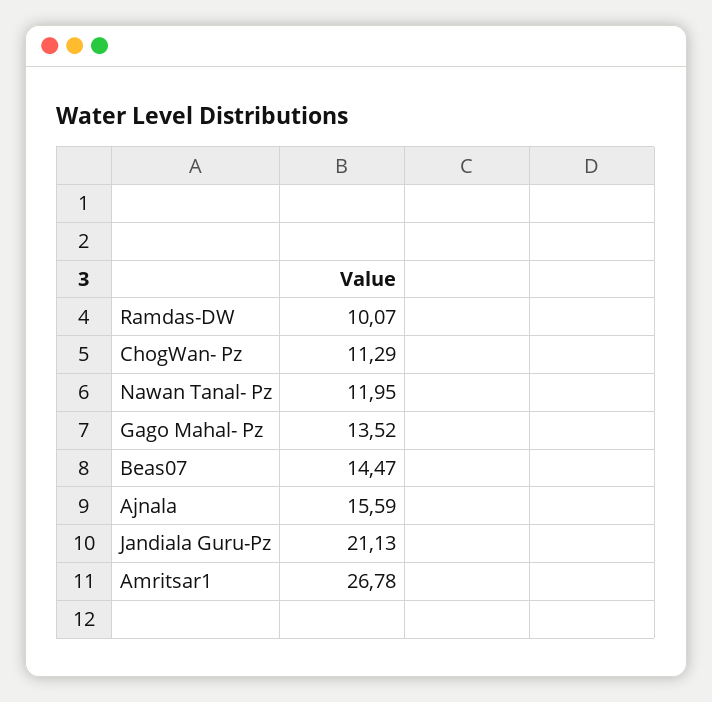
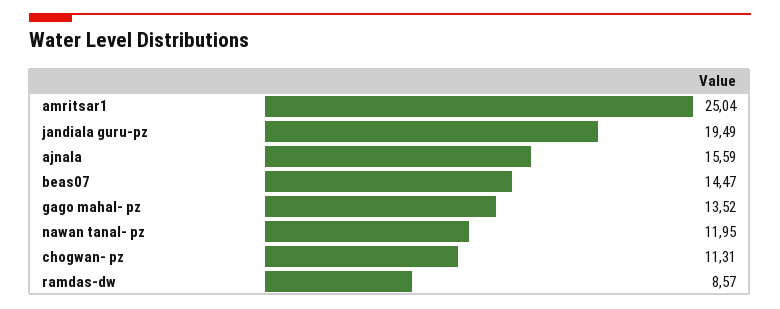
Ramdas-DW: 10.07 -> 8.57
ChogWan- Pz: 11.29 -> 11.31
Jandiala Guru-Pz: 21.13 -> 19.49
Amritsar1: 26.78 -> 25.04

